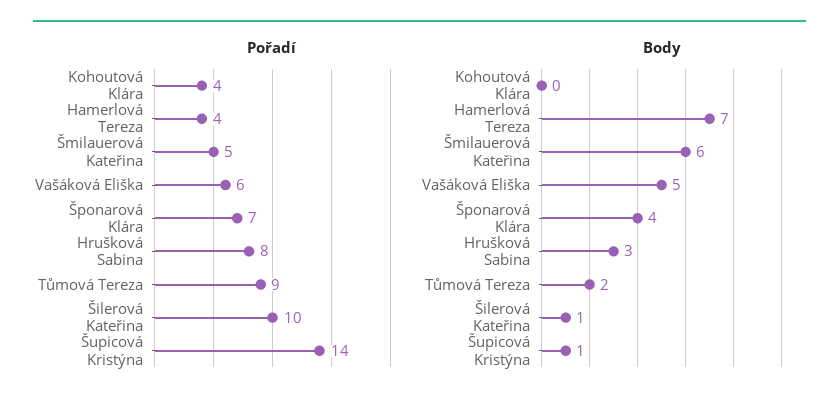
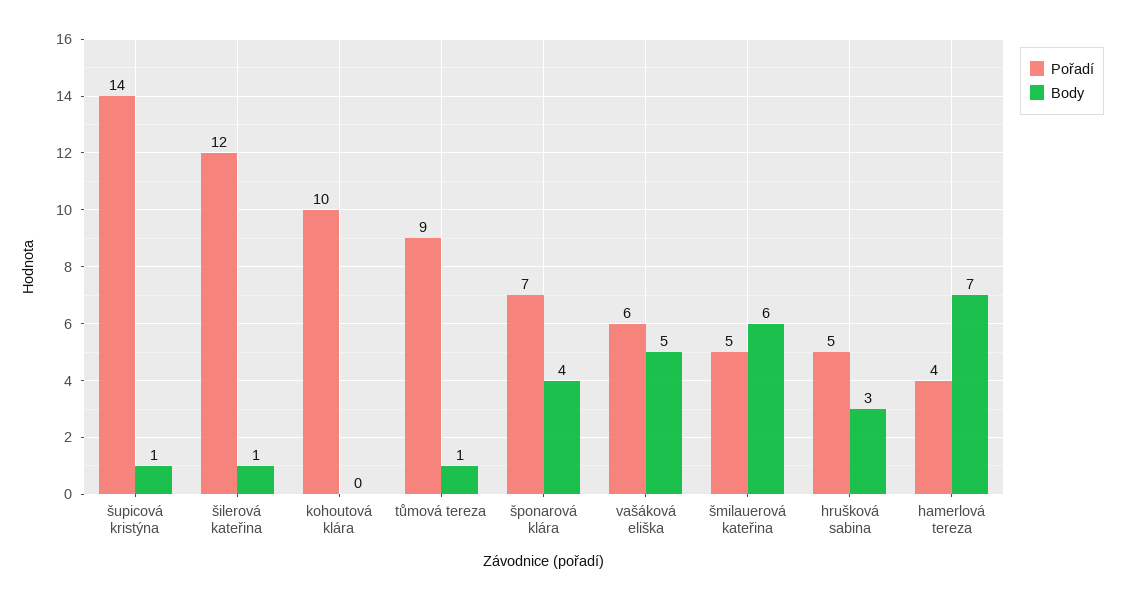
Pořadí, Kohoutová Klára: 4 -> 10
Pořadí, Hrušková Sabina: 8 -> 5
Pořadí, Šilerová Kateřina: 10 -> 12
Body, Tůmová Tereza: 2 -> 1

